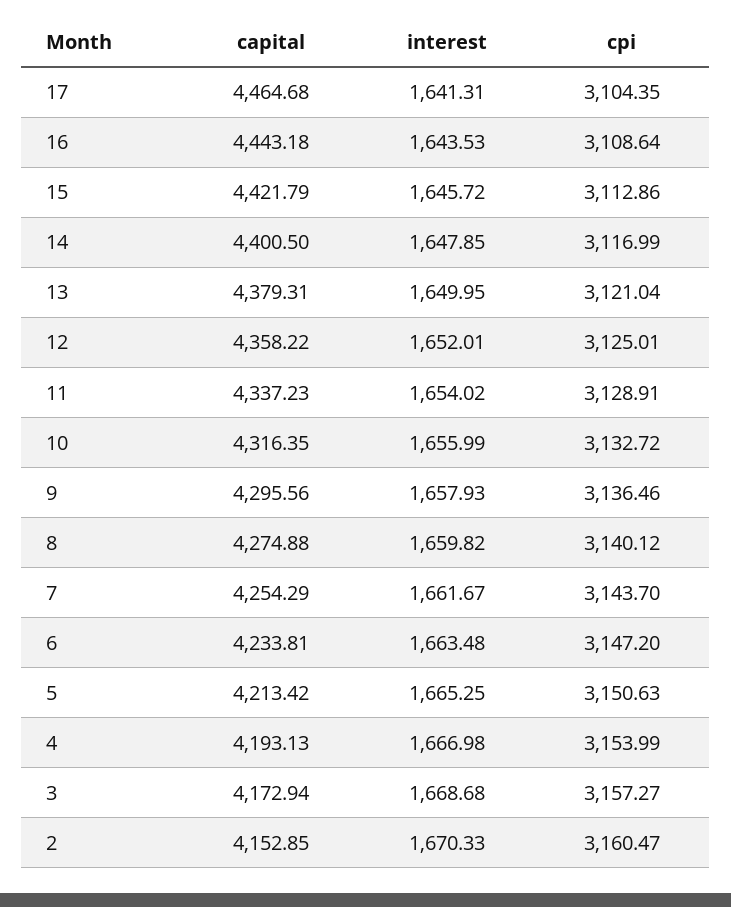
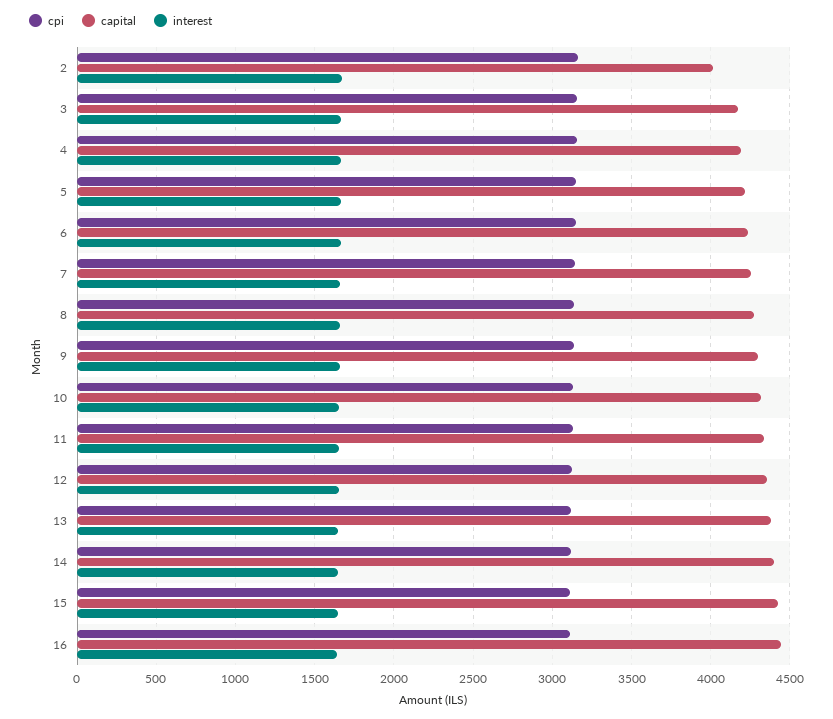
capital, 17: 4464.68 -> none
interest, 17: 1641.31 -> none
cpi, 17: 3104.35 -> none
capital, 2: 4152.85 -> 4000

